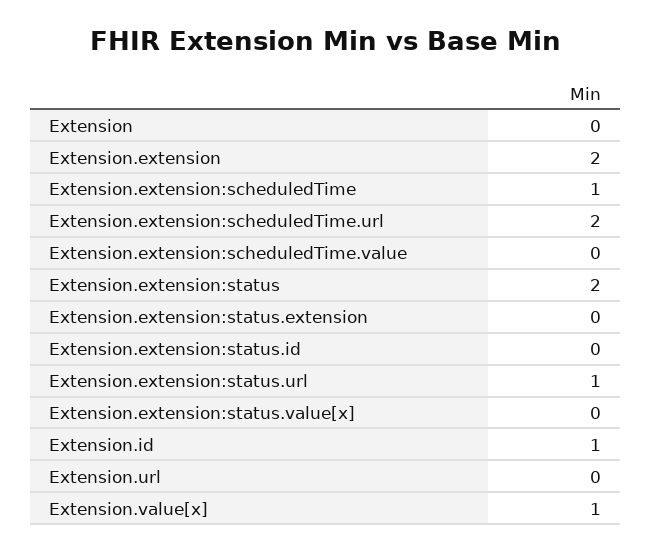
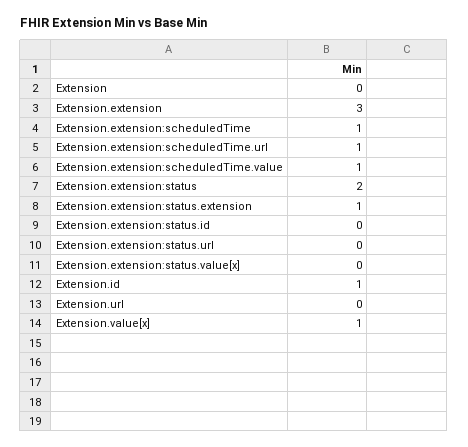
Extension.extension: 2 -> 3
Extension.extension:scheduledTime.url: 2 -> 1
Extension.extension:scheduledTime.value: 0 -> 1
Extension.extension:status.extension: 0 -> 1
Extension.extension:status.url: 1 -> 0

